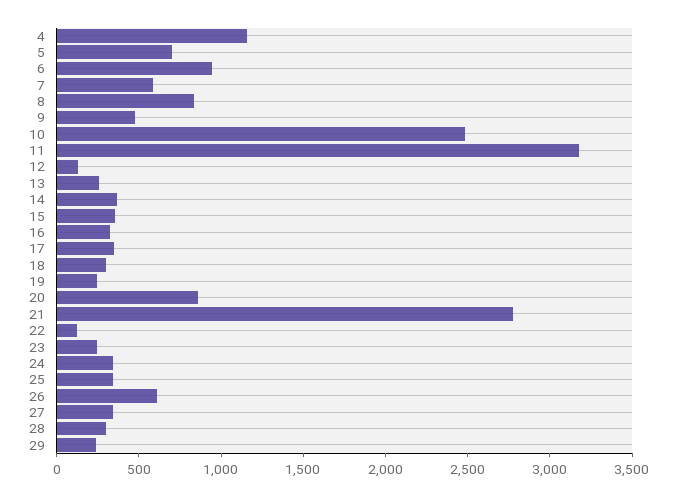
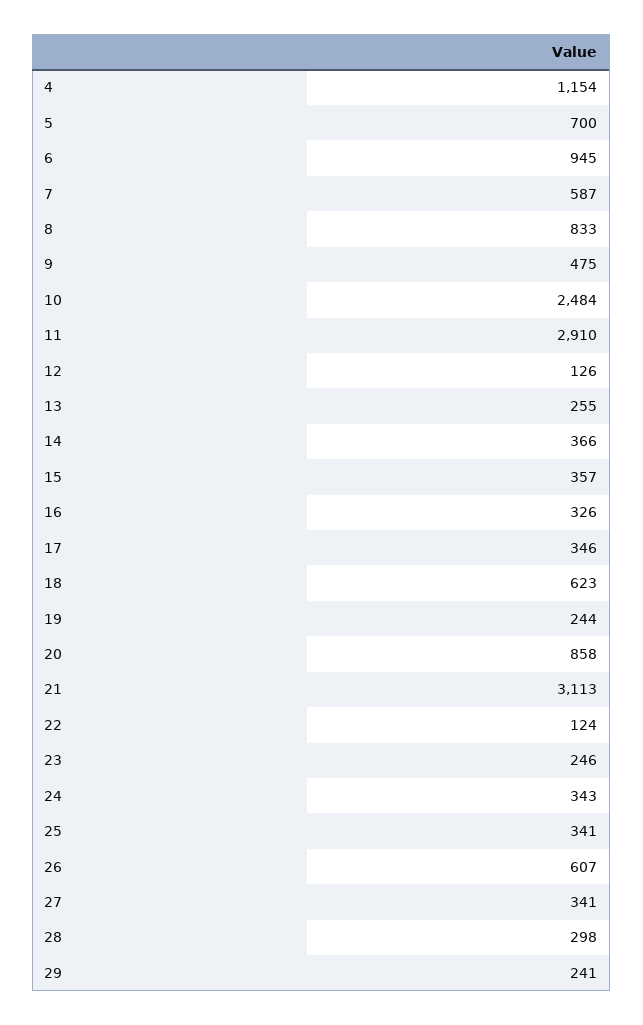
11: 3200 -> 2910
18: 300 -> 623
21: 2800 -> 3113

